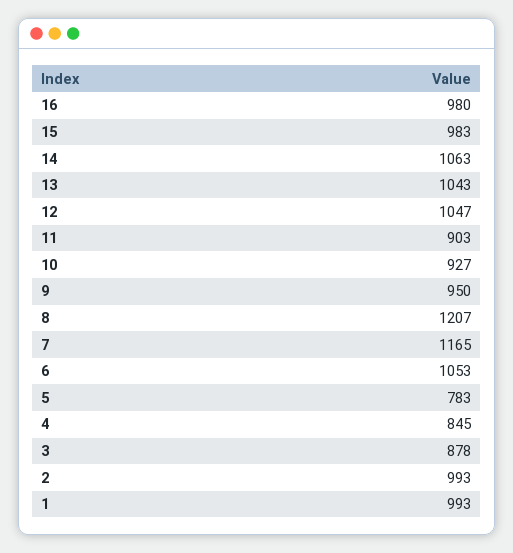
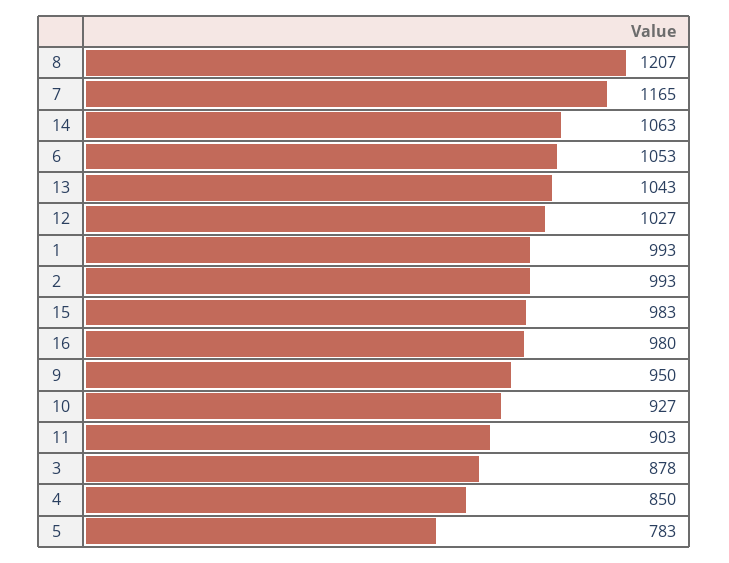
12: 1047 -> 1027
4: 845 -> 850

